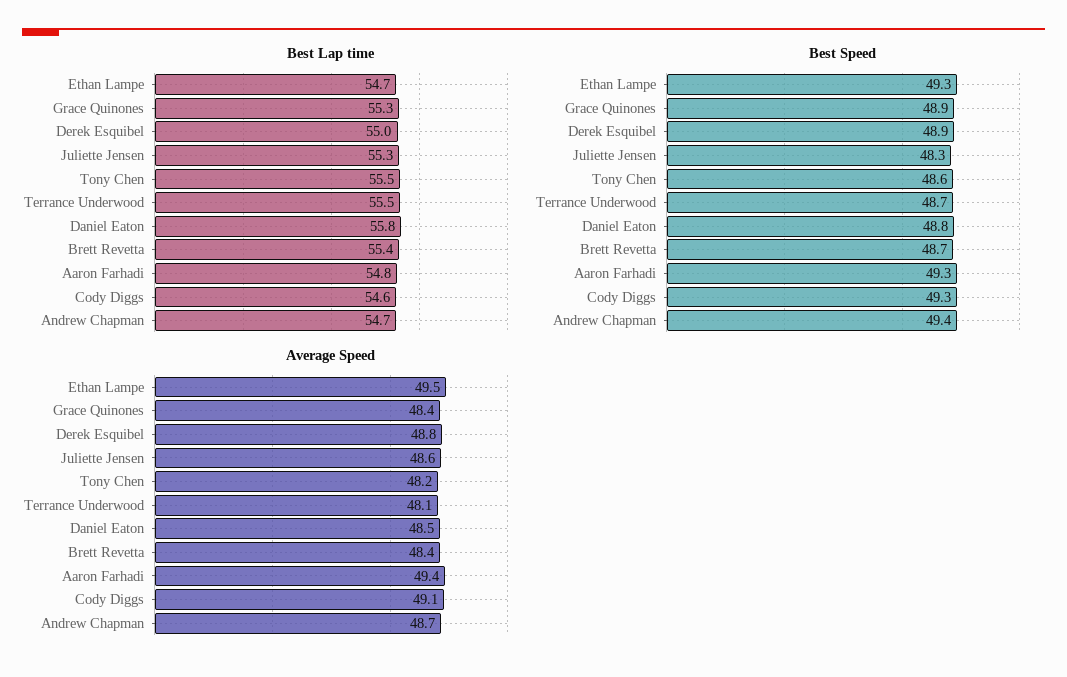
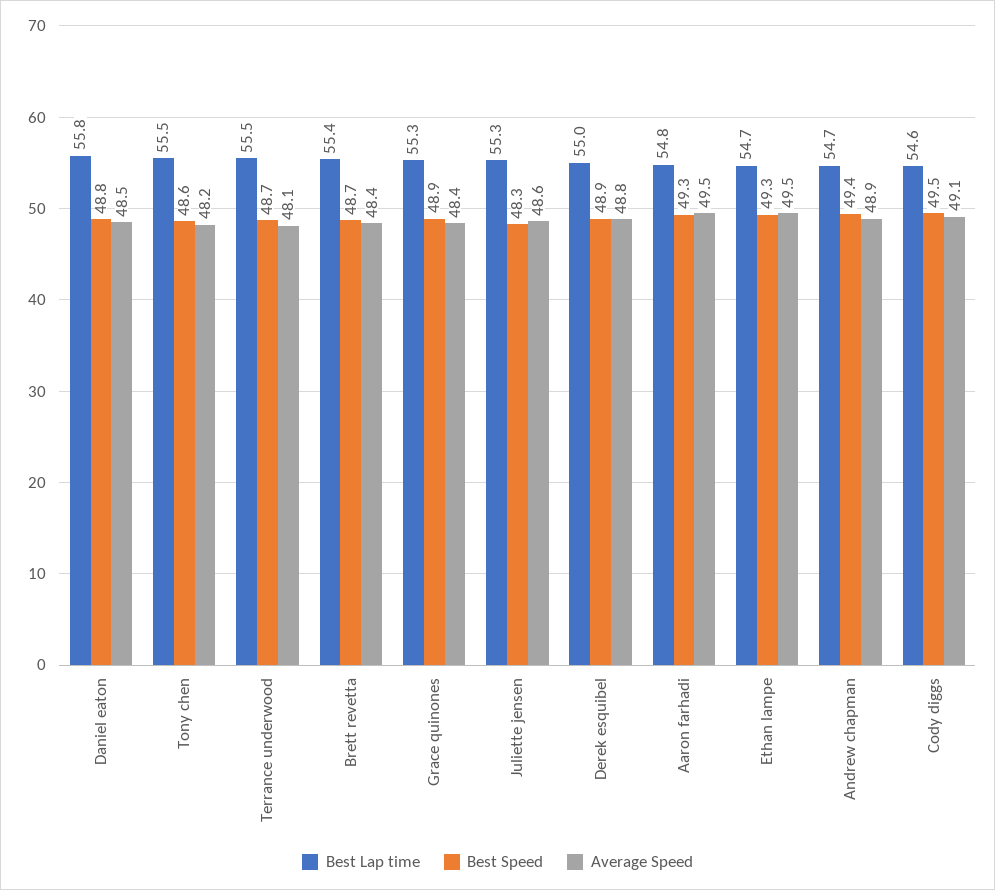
Best Speed, Cody Diggs: 49.3 -> 49.5
Average Speed, Aaron Farhadi: 49.4 -> 49.5
Average Speed, Andrew Chapman: 48.7 -> 48.9

